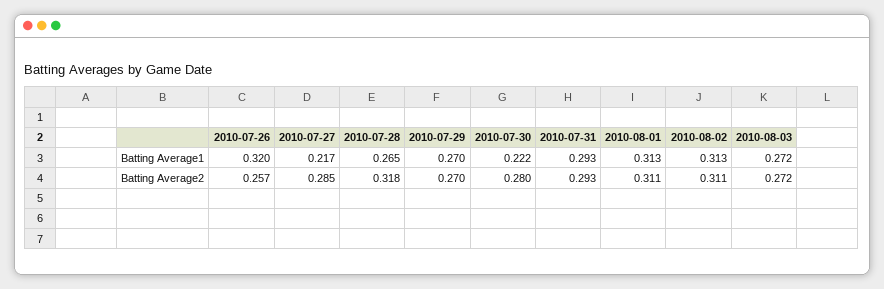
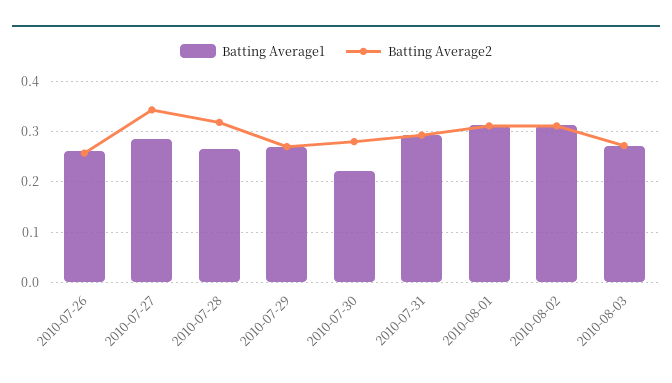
Batting Average1, 2010-07-26: 0.32 -> 0.26
Batting Average1, 2010-07-27: 0.217 -> 0.28
Batting Average2, 2010-07-27: 0.285 -> 0.34

